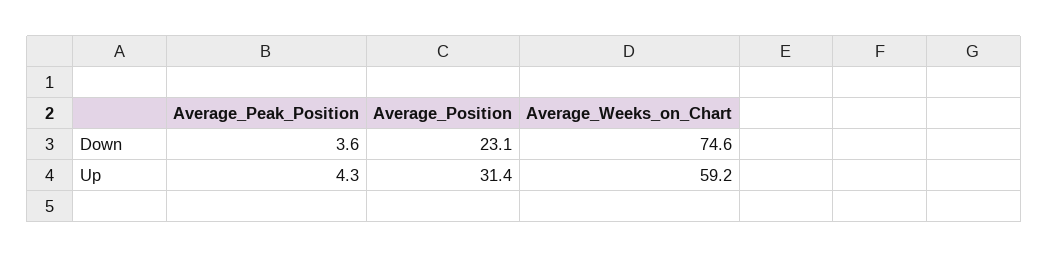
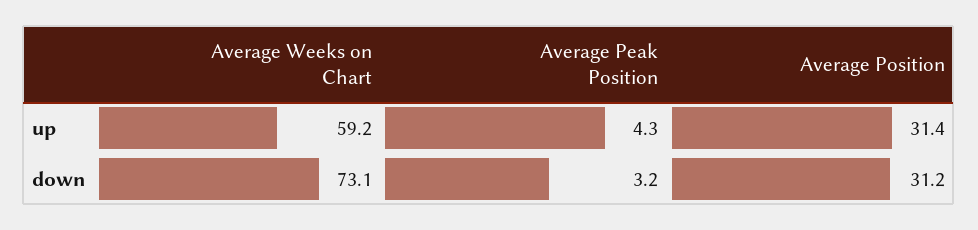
Average_Peak_Position, Down: 3.6 -> 3.2
Average_Position, Down: 23.1 -> 31.2
Average_Weeks_on_Chart, Down: 74.6 -> 73.1

